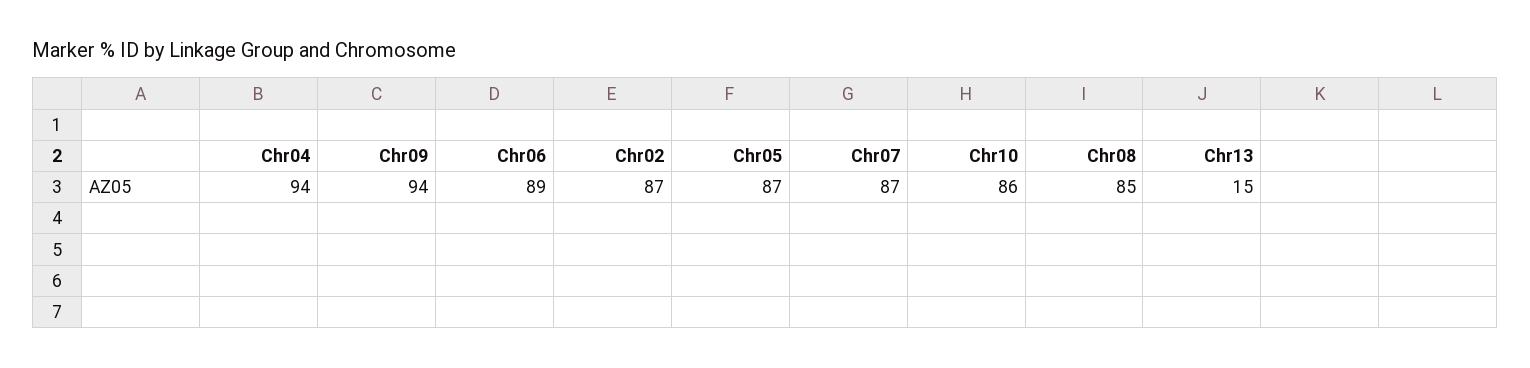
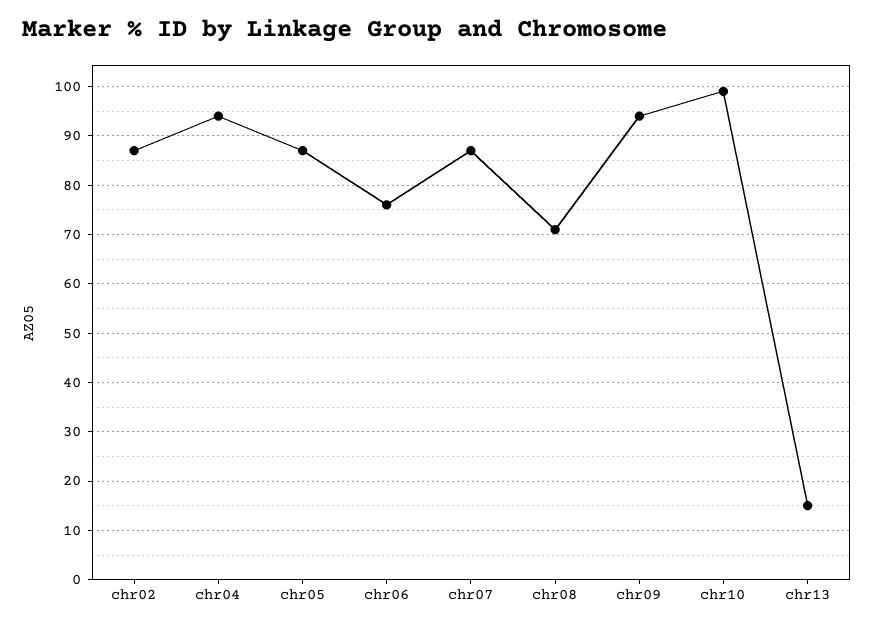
Chr06: 89 -> 75
Chr10: 86 -> 100
Chr08: 85 -> 70

